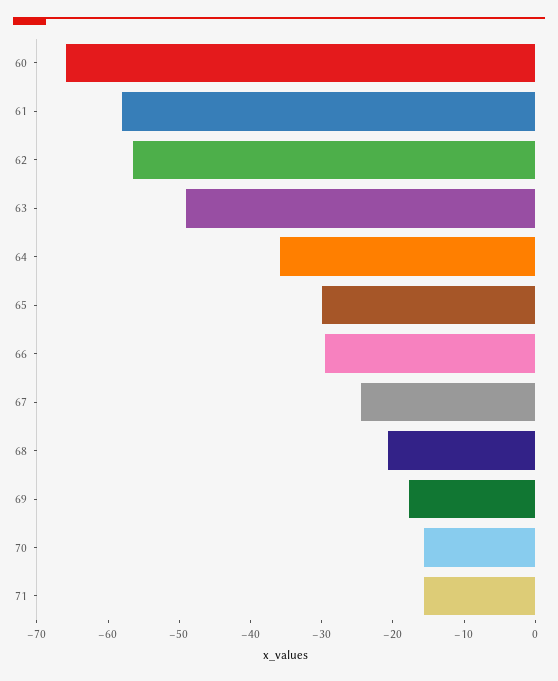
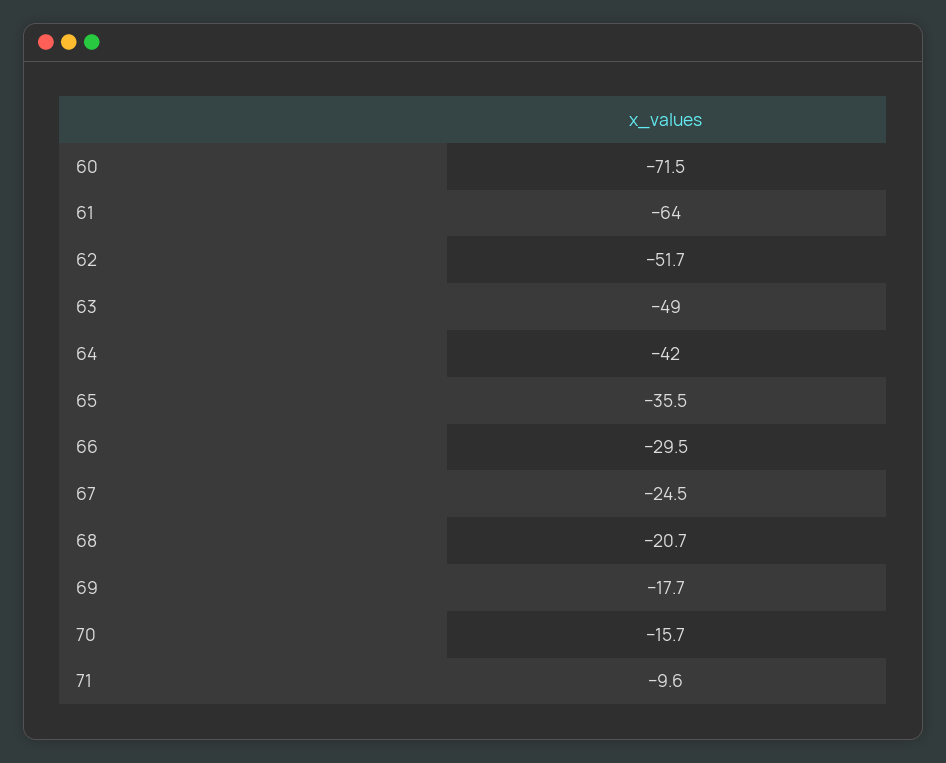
60: -66 -> -71.5
61: -58 -> -64
62: -56 -> -51.7
64: -36 -> -42
65: -30 -> -35.5
71: -16 -> -9.6

